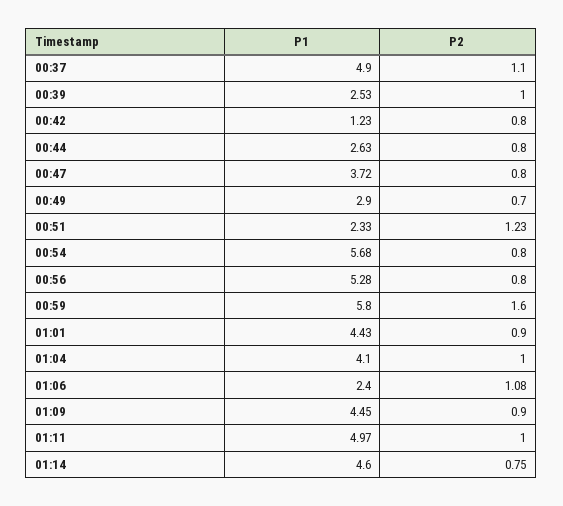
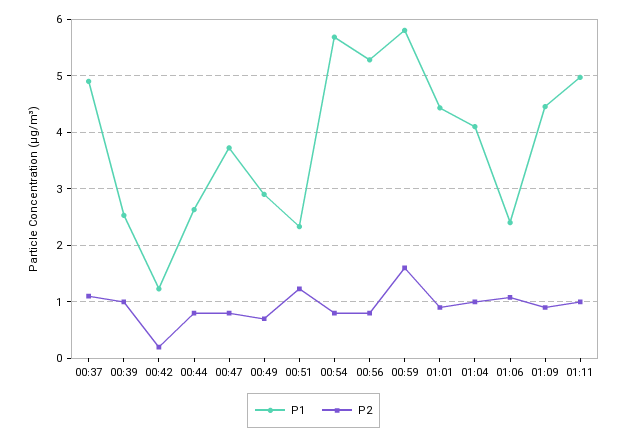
P2, 00:42: 0.8 -> 0.2
P1, 01:14: 4.6 -> none
P2, 01:14: 0.75 -> none

